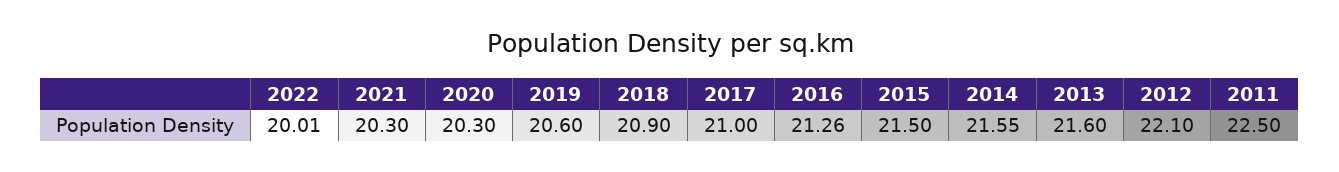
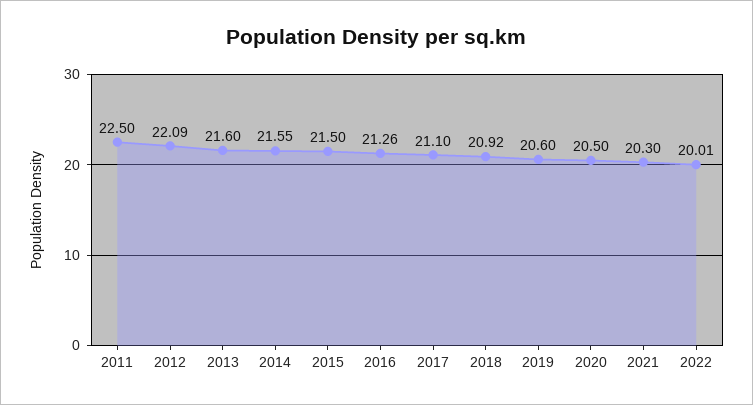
2020: 20.3 -> 20.5
2018: 20.9 -> 20.92
2017: 21 -> 21.1
2012: 22.1 -> 22.09

